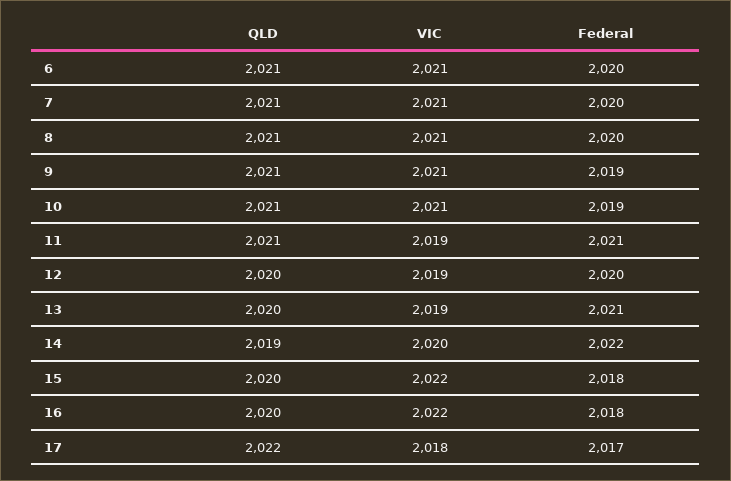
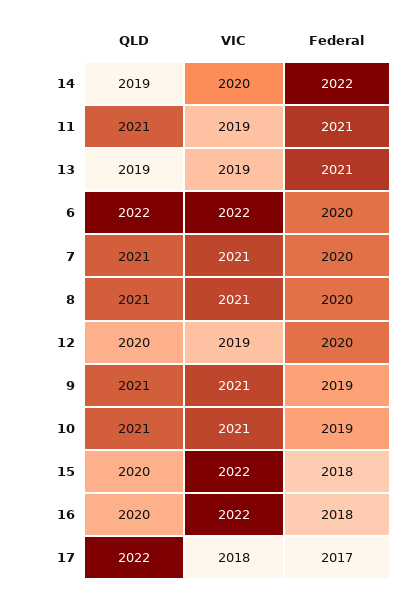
QLD, 6: 2021 -> 2022
VIC, 6: 2021 -> 2022
QLD, 13: 2020 -> 2019

